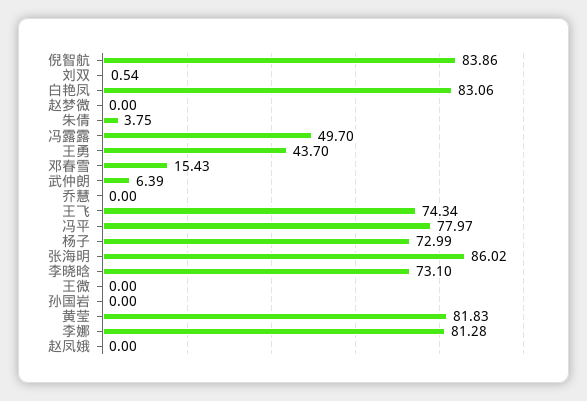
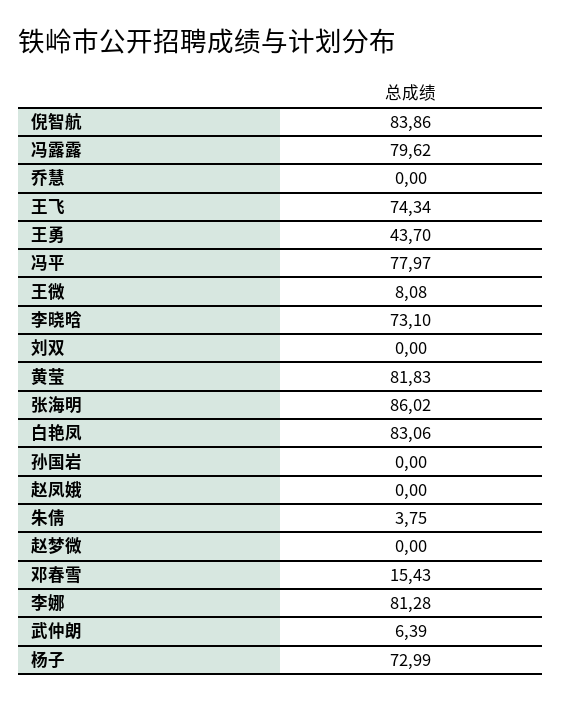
刘双: 0.54 -> 0
冯露露: 49.7 -> 79.62
王微: 0 -> 8.08

